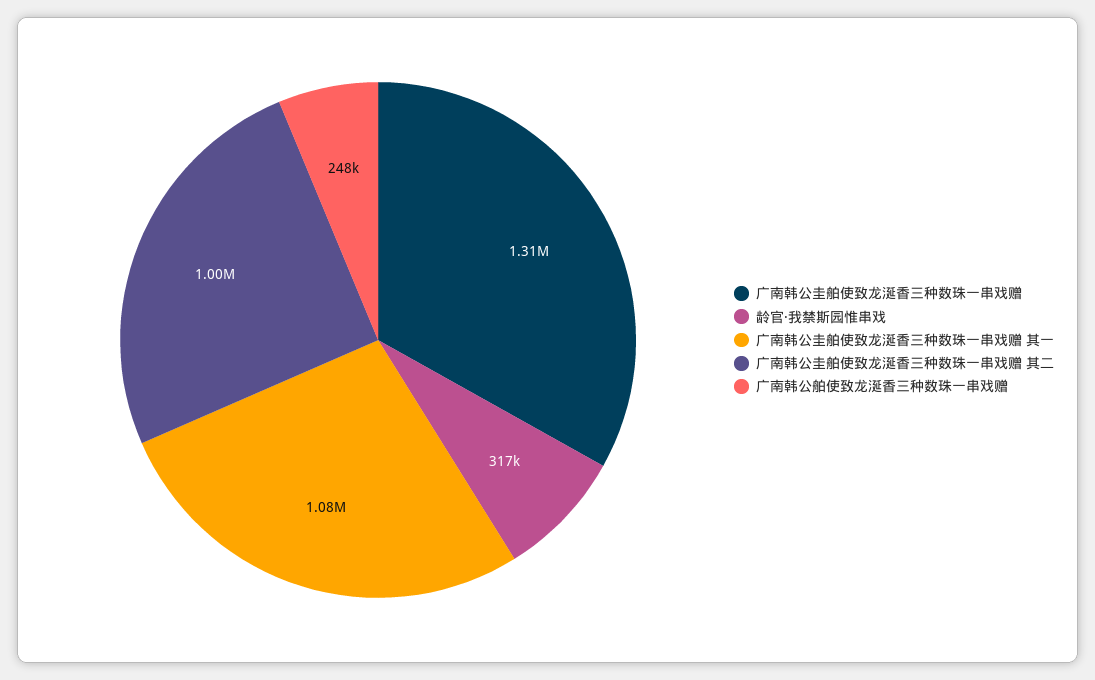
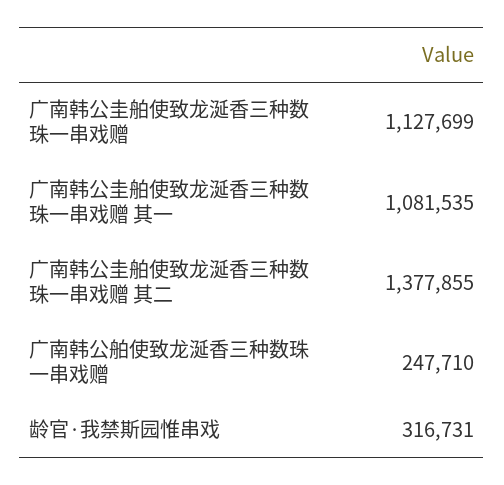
广南韩公圭舶使致龙涎香三种数珠一串戏赠: 1310000 -> 1127699
广南韩公圭舶使致龙涎香三种数珠一串戏赠 其二: 1000000 -> 1377855

